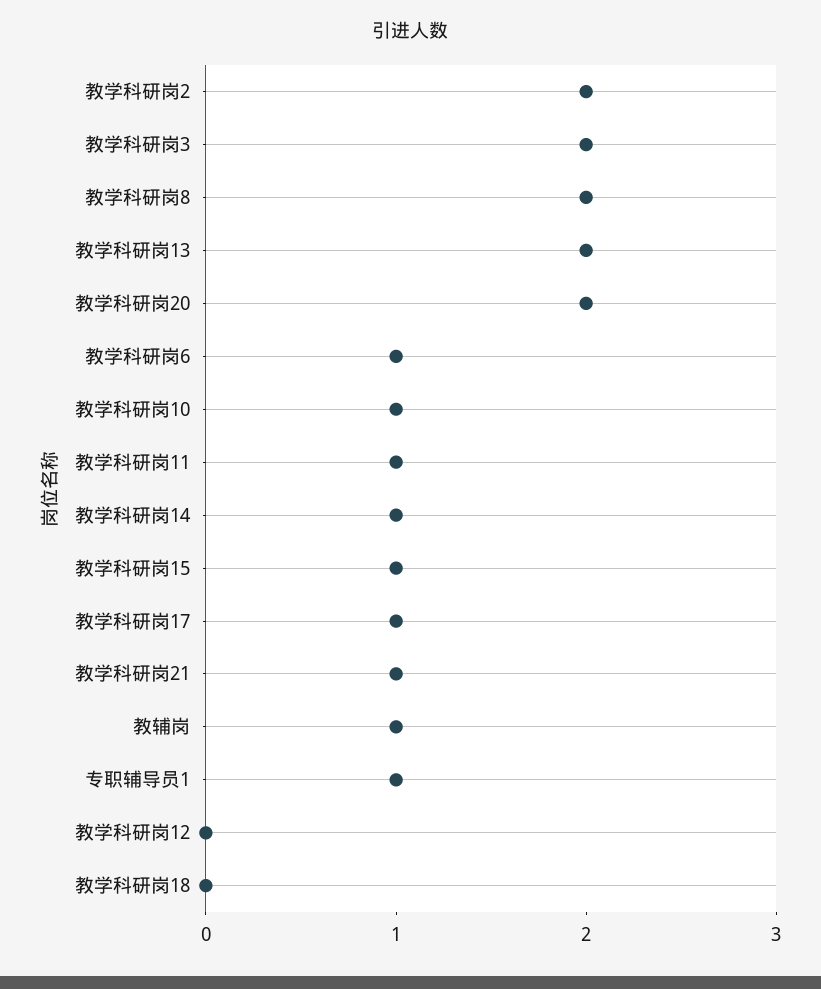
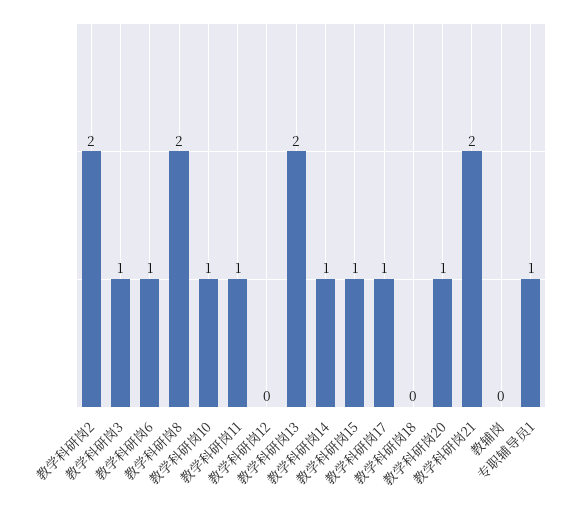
教学科研岗3: 2 -> 1
教学科研岗20: 2 -> 1
教学科研岗21: 1 -> 2
教辅岗: 1 -> 0

